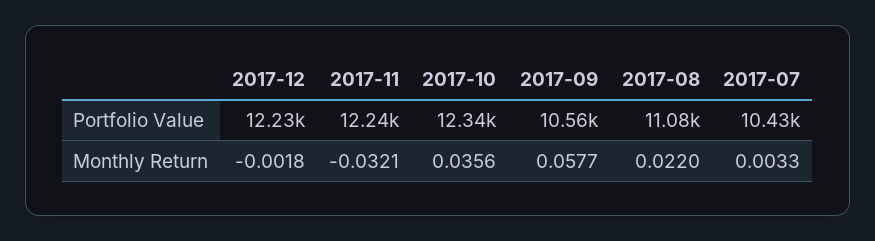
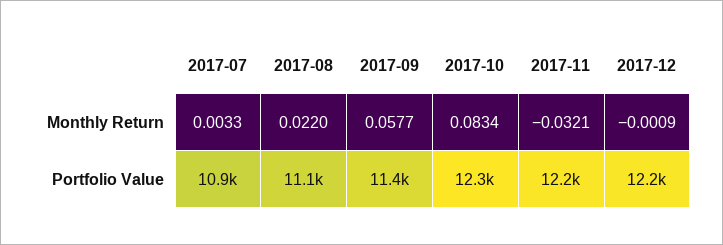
2017-09, Portfolio Value: 10560 -> 11400
2017-07, Portfolio Value: 10430 -> 10900
2017-12, Monthly Return: -0.0018 -> -0.0009
2017-10, Monthly Return: 0.0356 -> 0.0834

